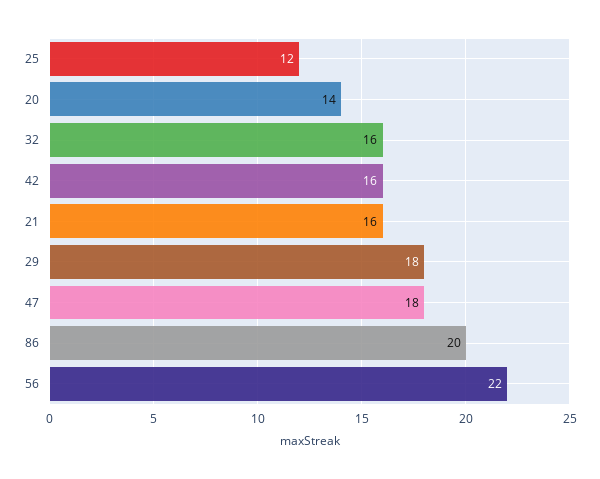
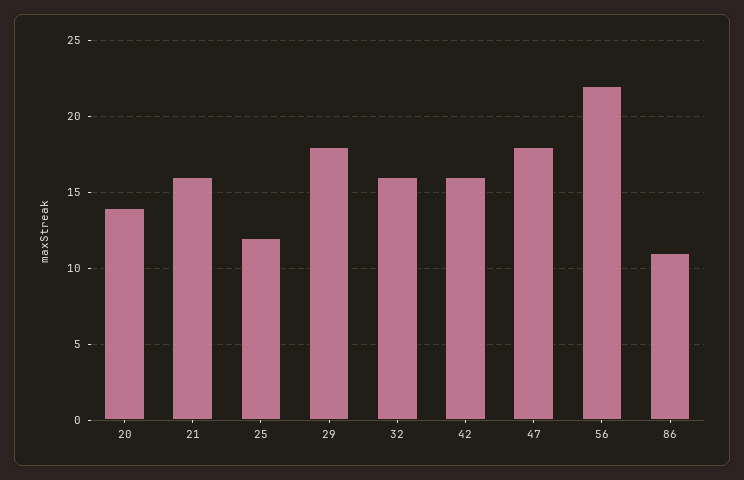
86: 20 -> 11

